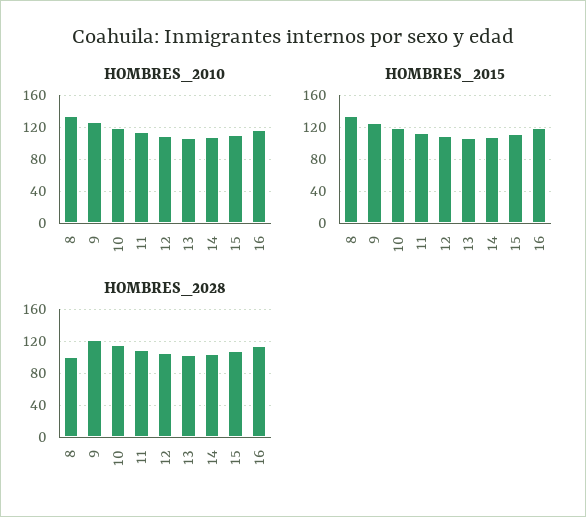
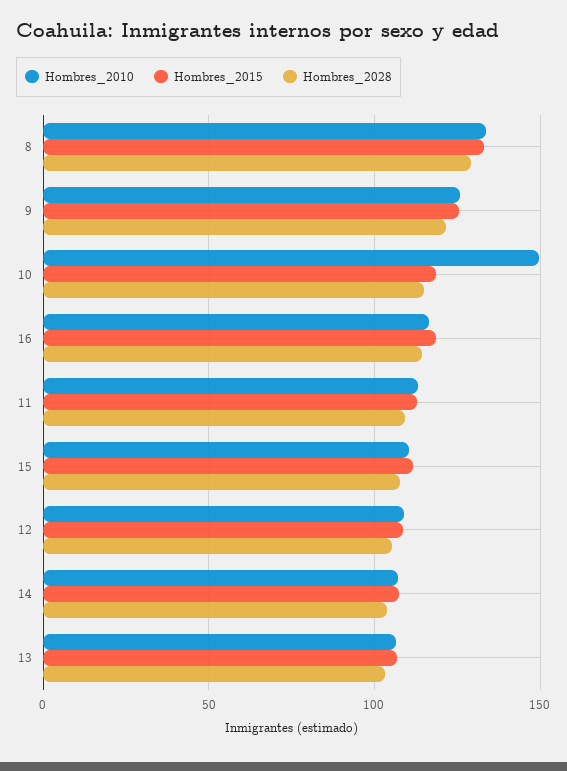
HOMBRES_2010, 10: 120 -> 150
HOMBRES_2028, 8: 100 -> 130

